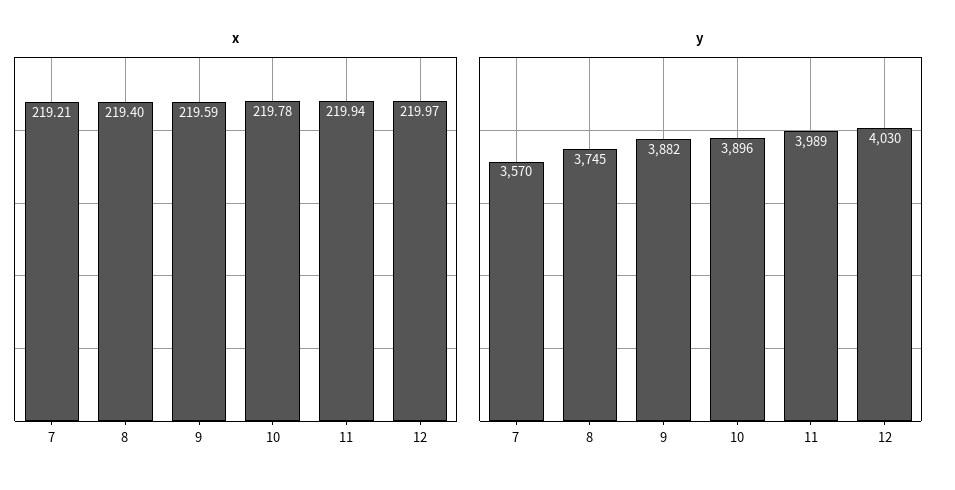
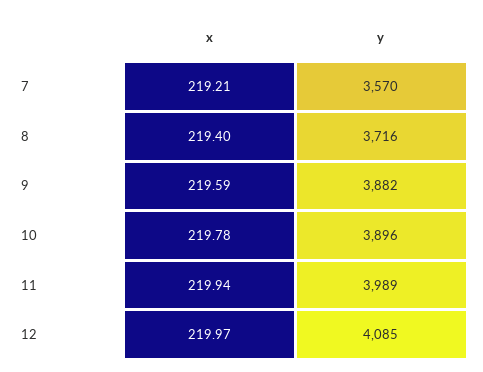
y, 8: 3745 -> 3716
y, 12: 4030 -> 4085

